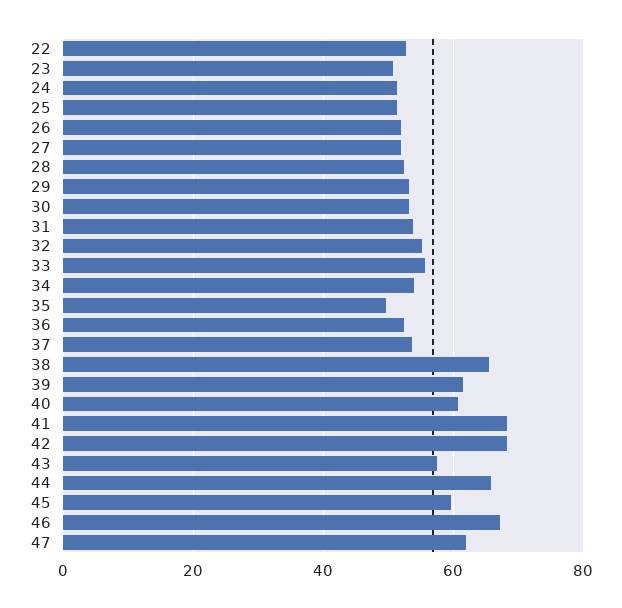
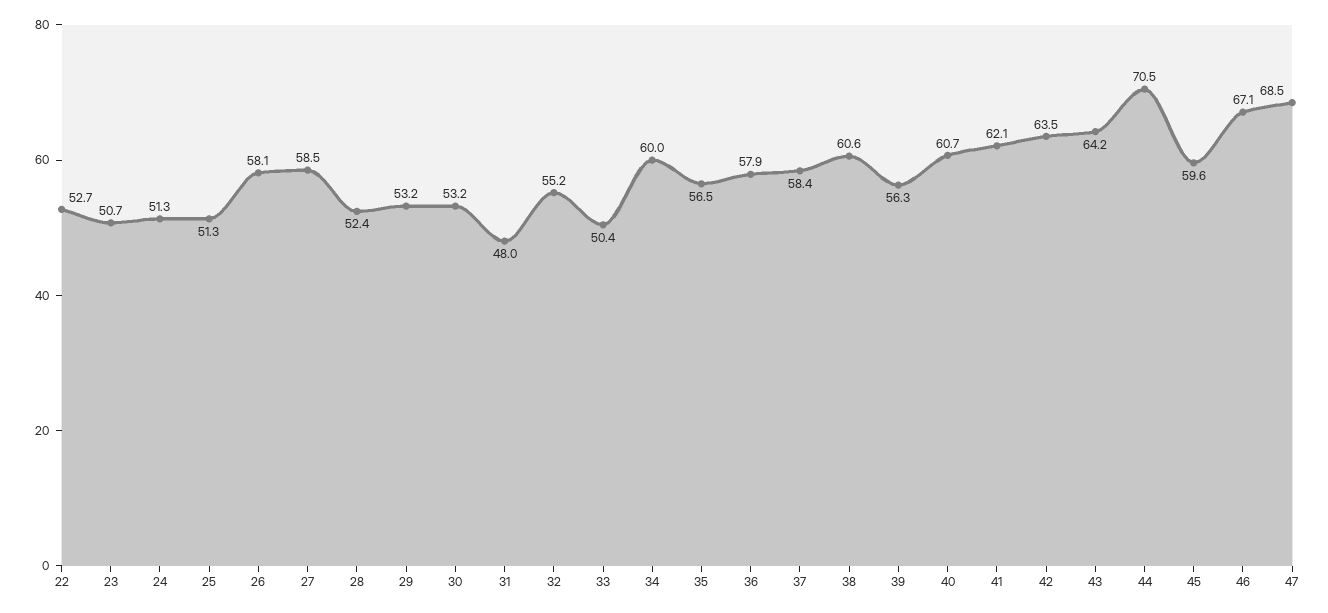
26: 52 -> 58.1
27: 52 -> 58.5
31: 54 -> 48
33: 56 -> 50.4
34: 54 -> 60
35: 50 -> 56.5
36: 52 -> 57.9
37: 54 -> 58.4
38: 66 -> 60.6
39: 62 -> 56.3
41: 68 -> 62.1
42: 68 -> 63.5
43: 58 -> 64.2
44: 66 -> 70.5
47: 62 -> 68.5

